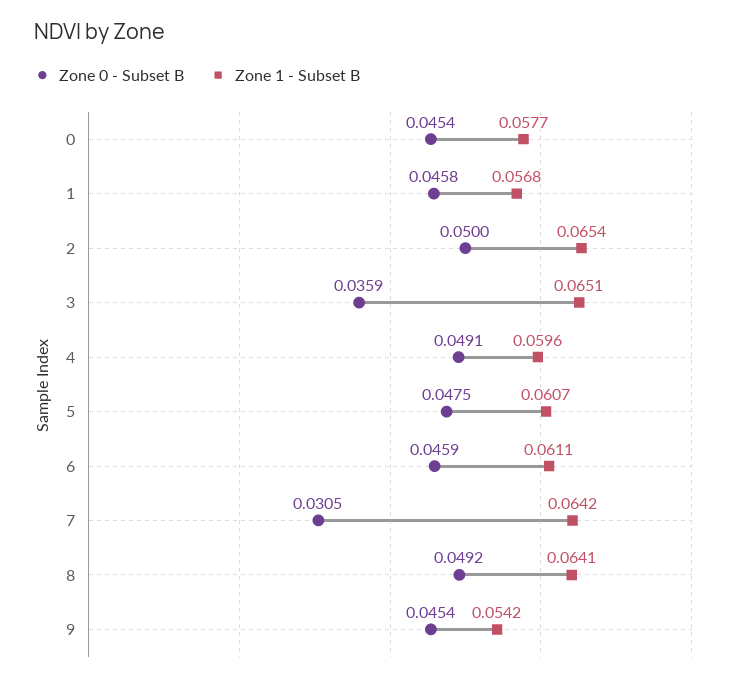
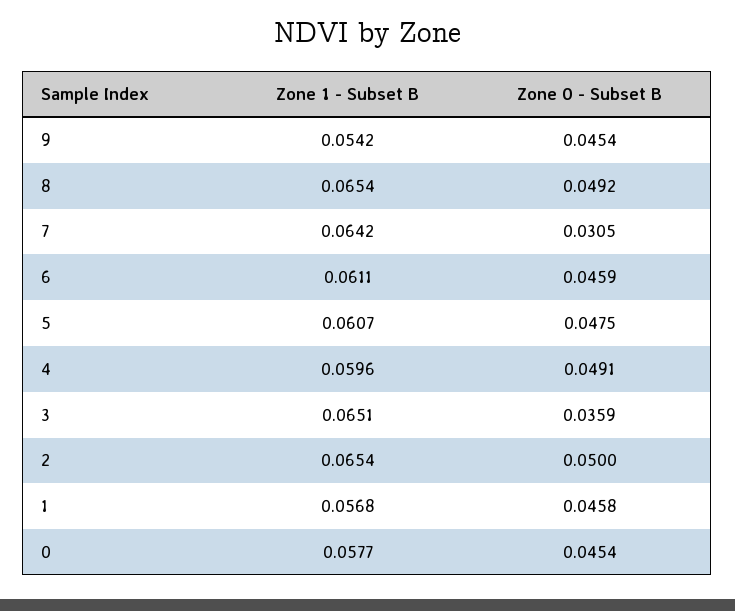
Zone 1 - Subset B, 8: 0.0641 -> 0.0654

